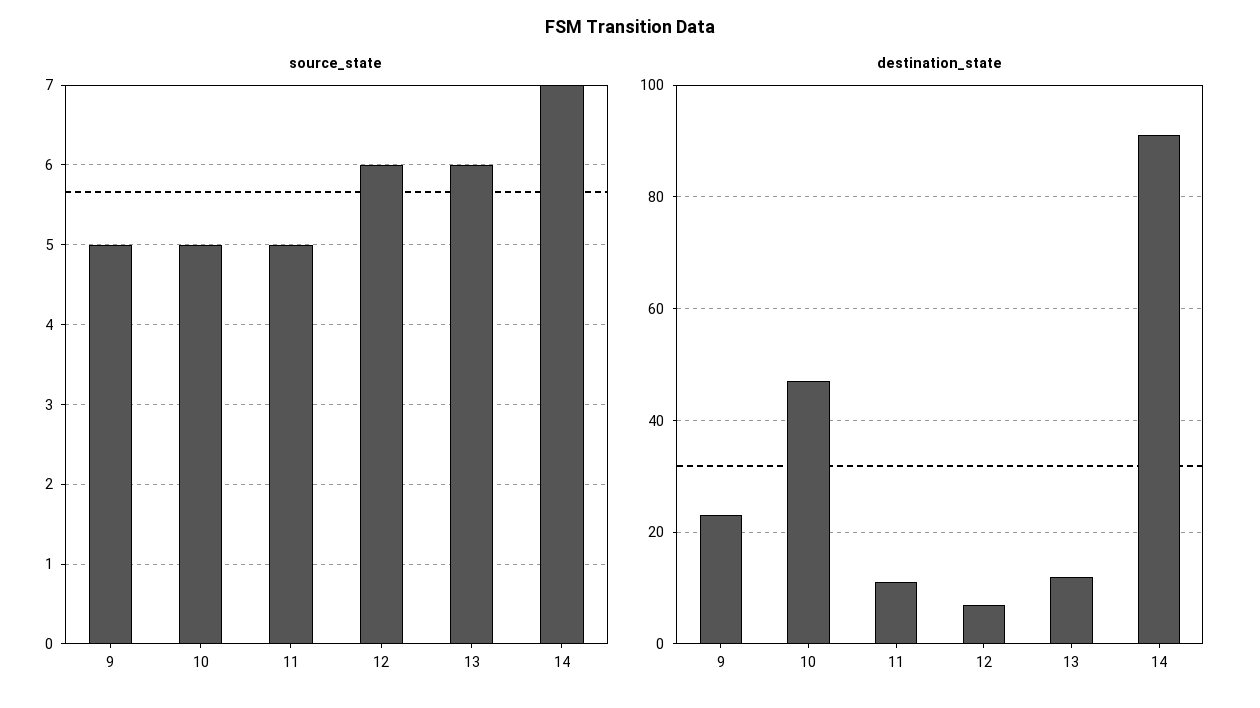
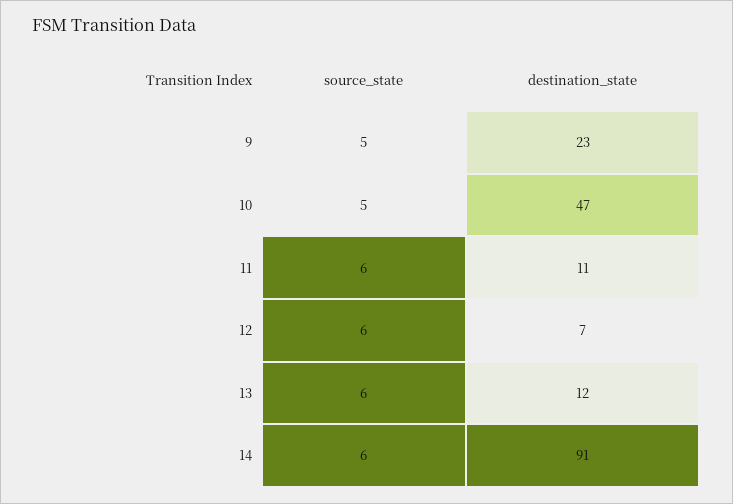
source_state, 11: 5 -> 6
source_state, 14: 7 -> 6

